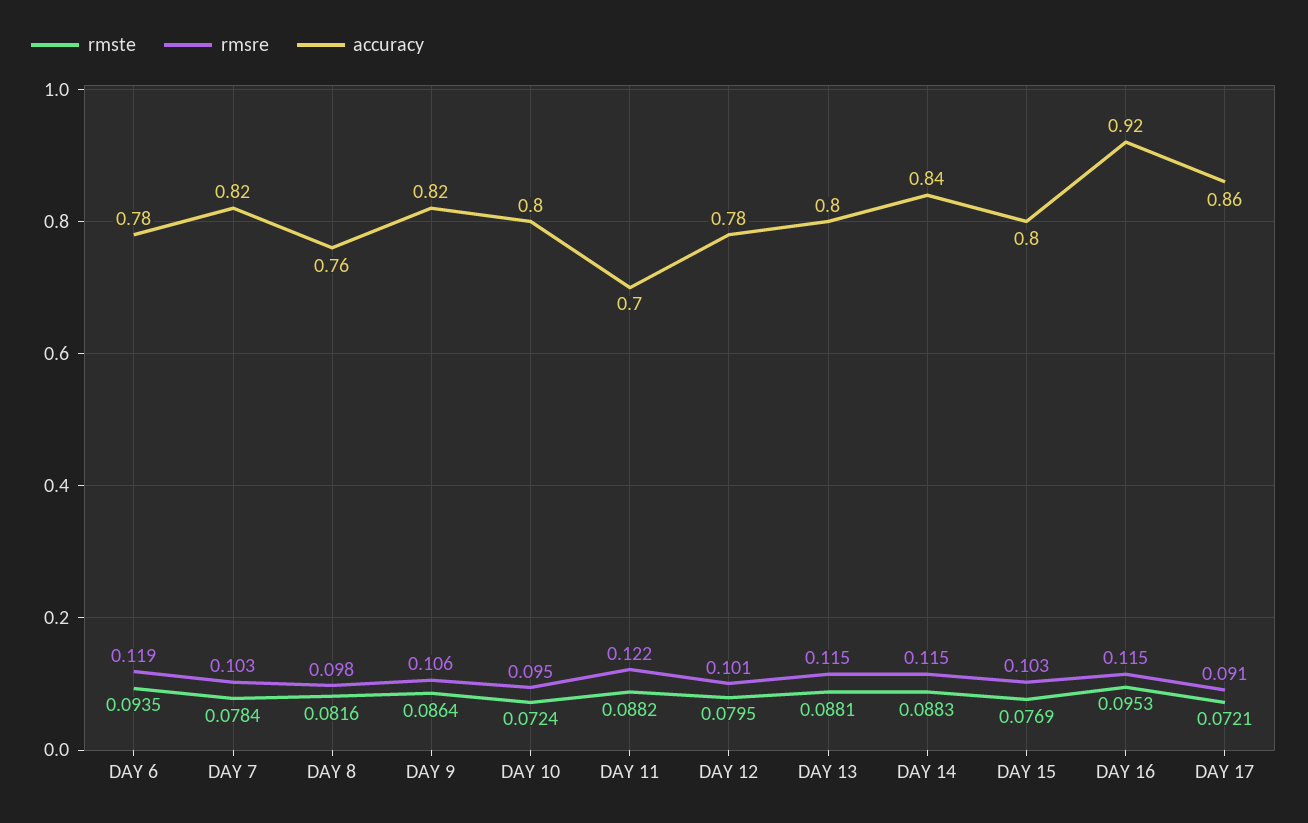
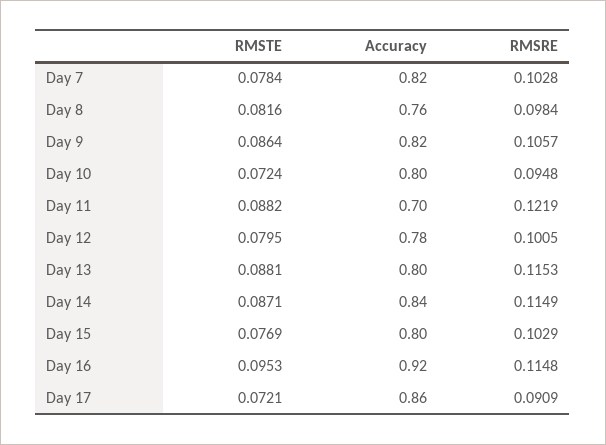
rmste, DAY 6: 0.0935 -> none
rmsre, DAY 6: 0.119 -> none
accuracy, DAY 6: 0.78 -> none
rmste, DAY 14: 0.0883 -> 0.0871

